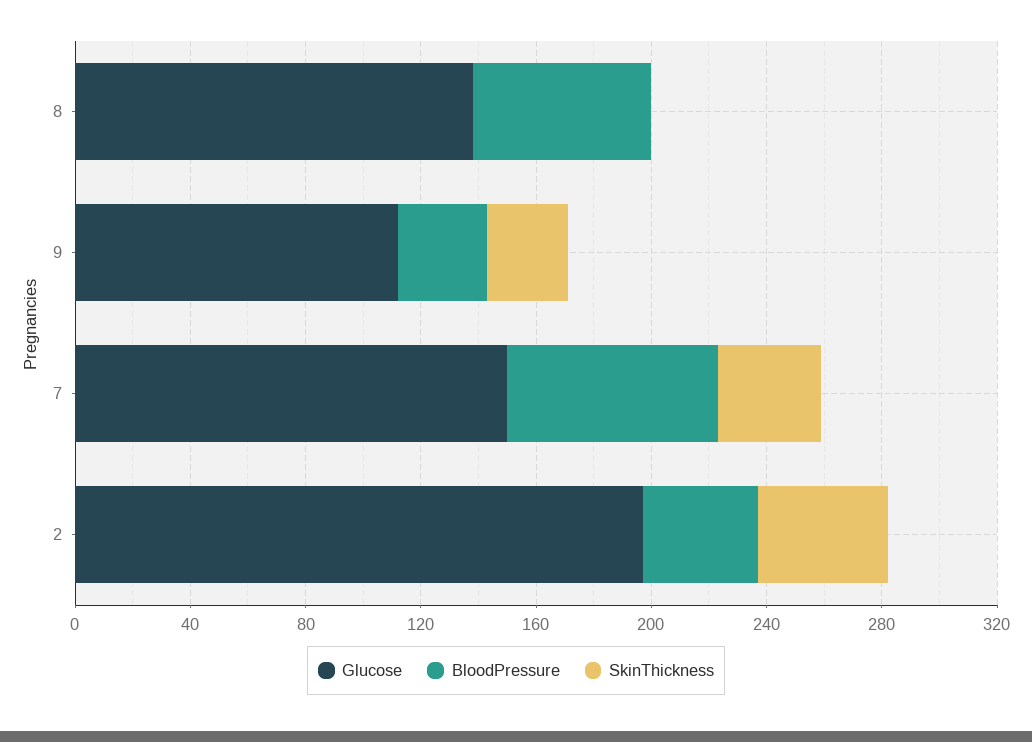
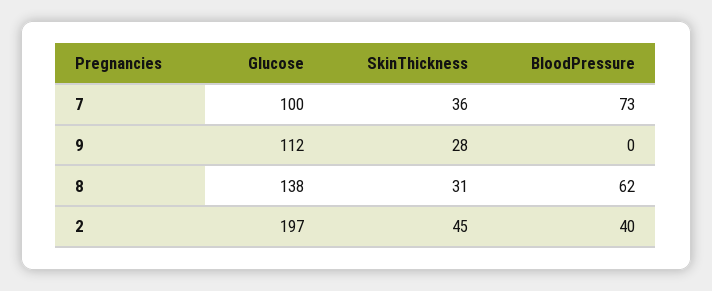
SkinThickness, 8: 0 -> 31
BloodPressure, 9: 30 -> 0
Glucose, 7: 150 -> 100

